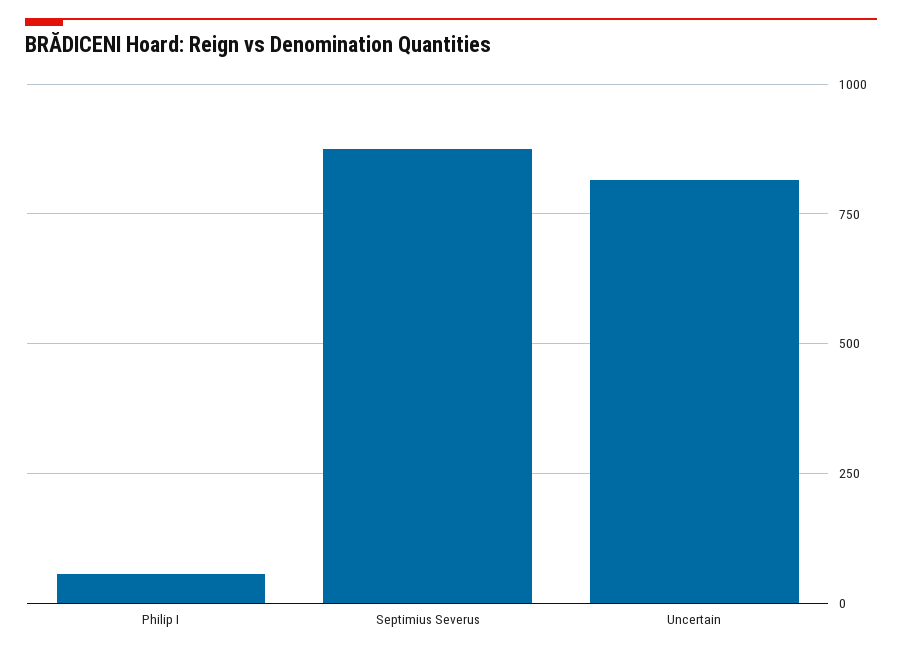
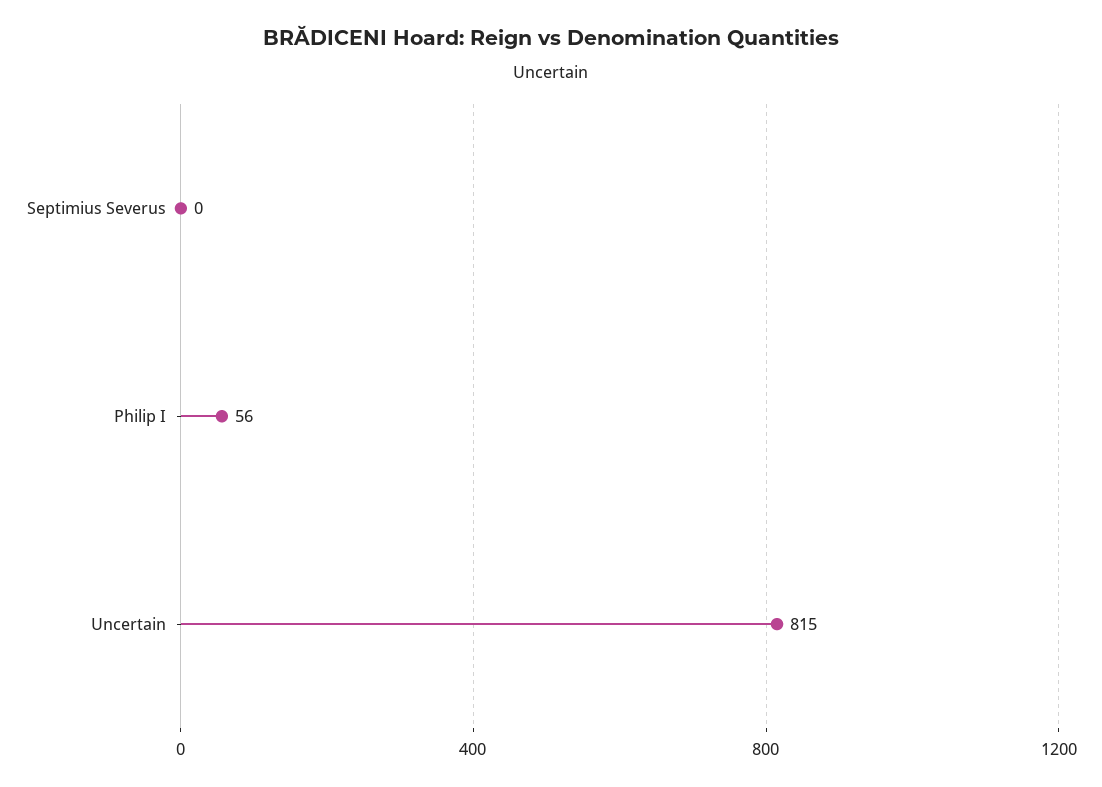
Septimius Severus: 875 -> 0

